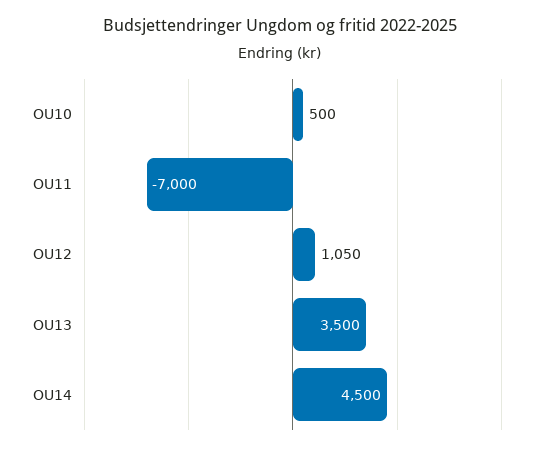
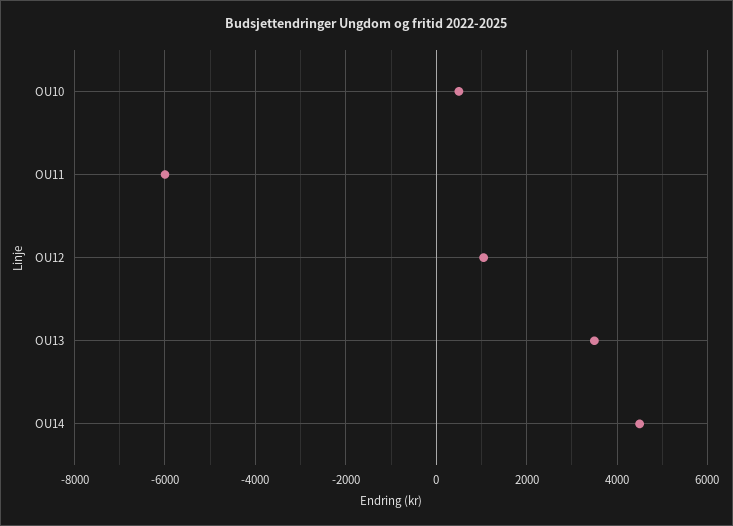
OU11: -7000 -> -6000

